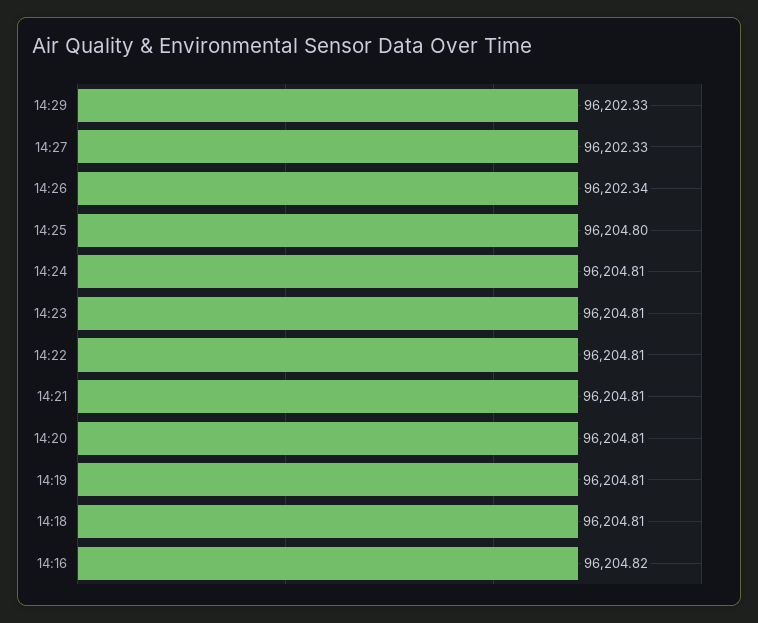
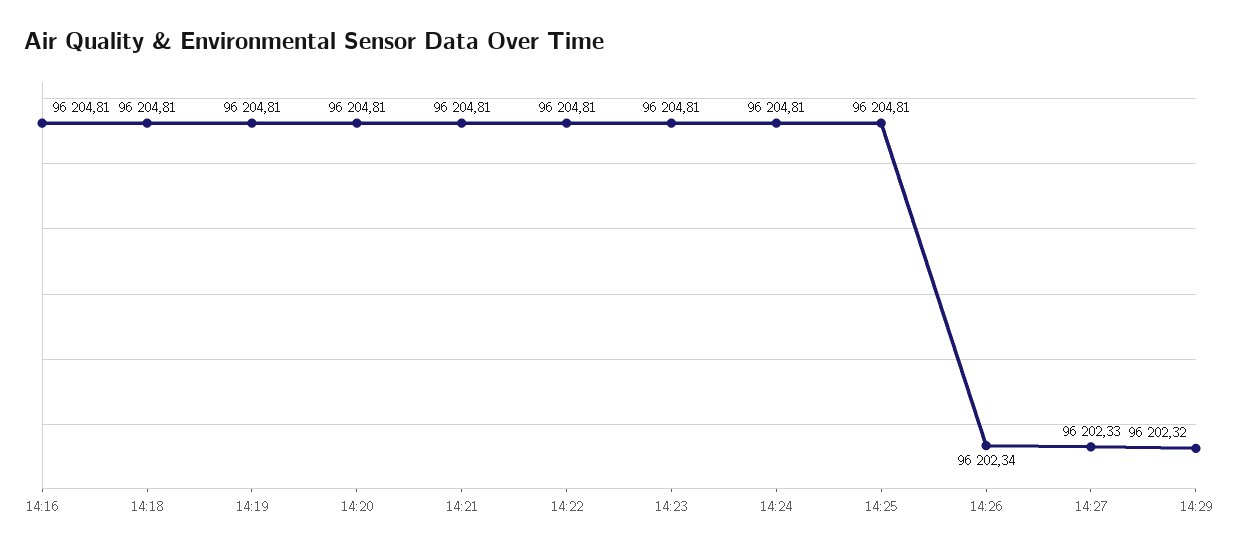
14:29: 96202.33 -> 96202.32
14:25: 96204.8 -> 96204.81
14:16: 96204.82 -> 96204.81

